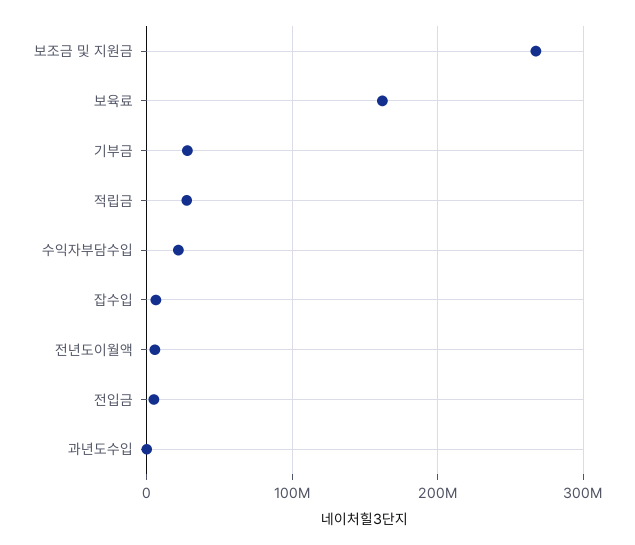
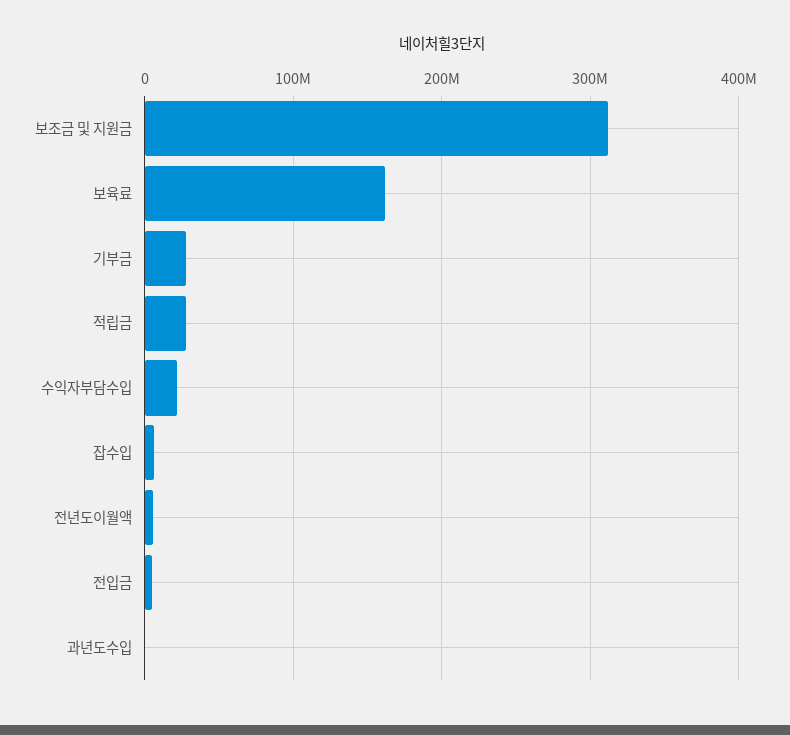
보조금 및 지원금: 270000000 -> 310000000

